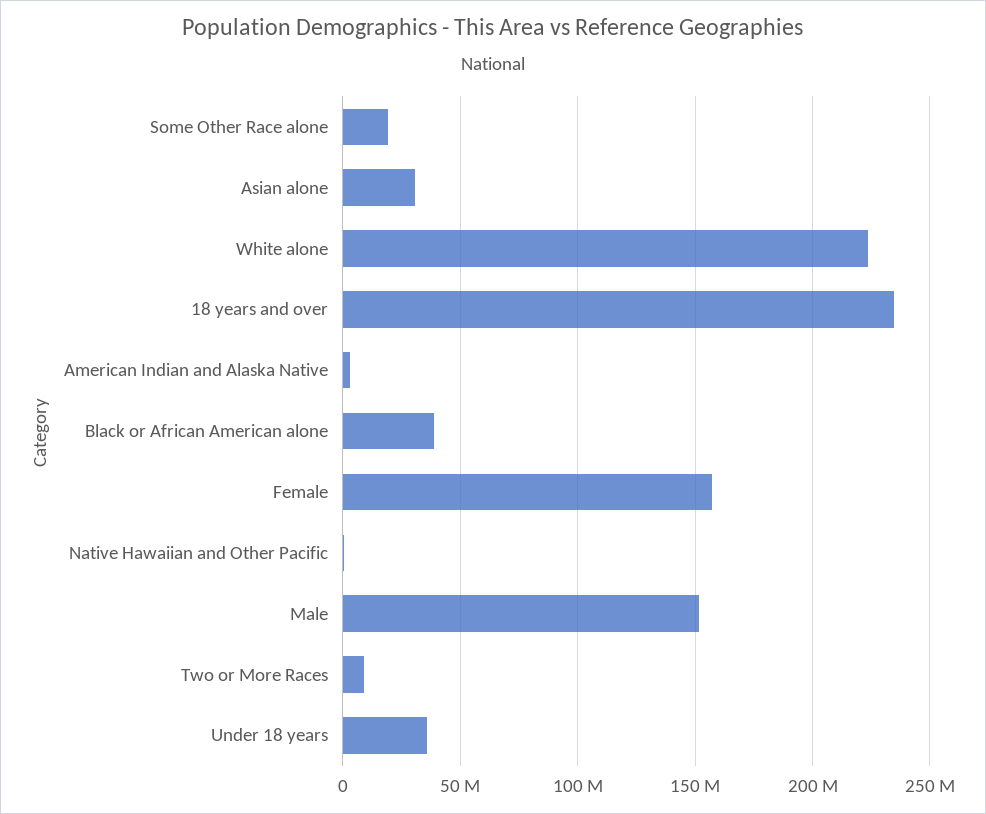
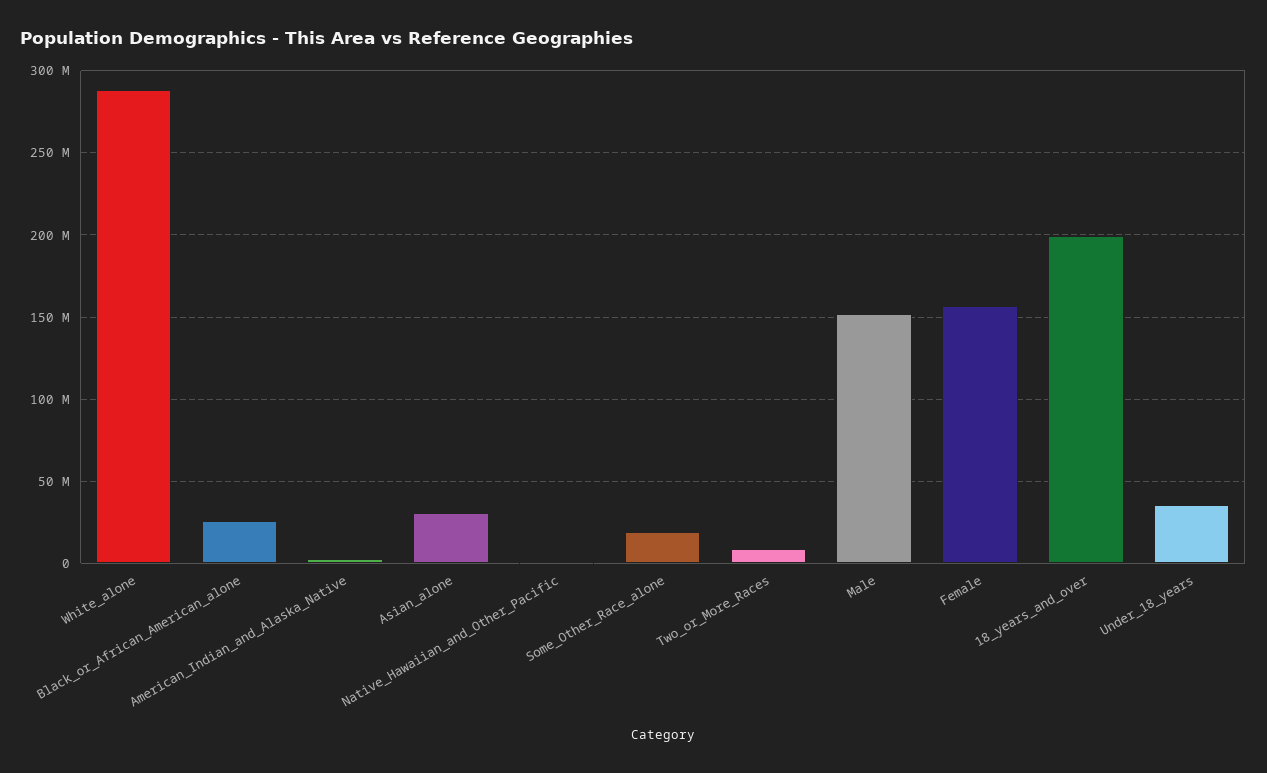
White alone: 225000000 -> 290000000
18 years and over: 235000000 -> 200000000
Black or African American alone: 40000000 -> 25000000

